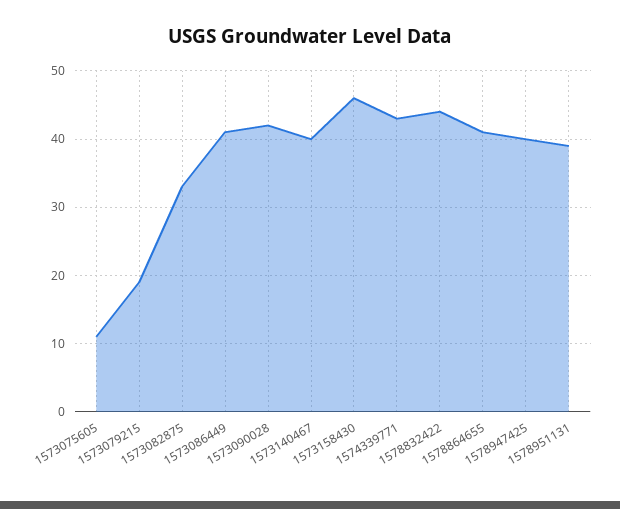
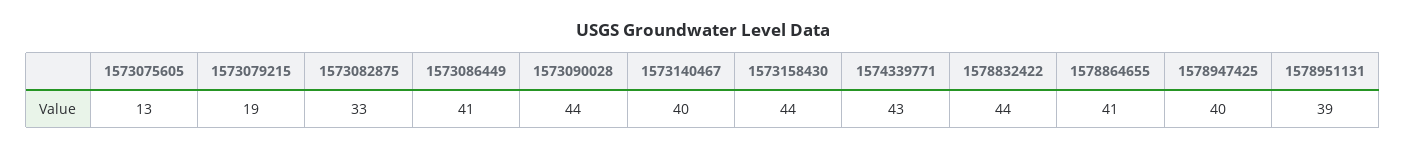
1573075605: 11 -> 13
1573090028: 42 -> 44
1573158430: 46 -> 44

